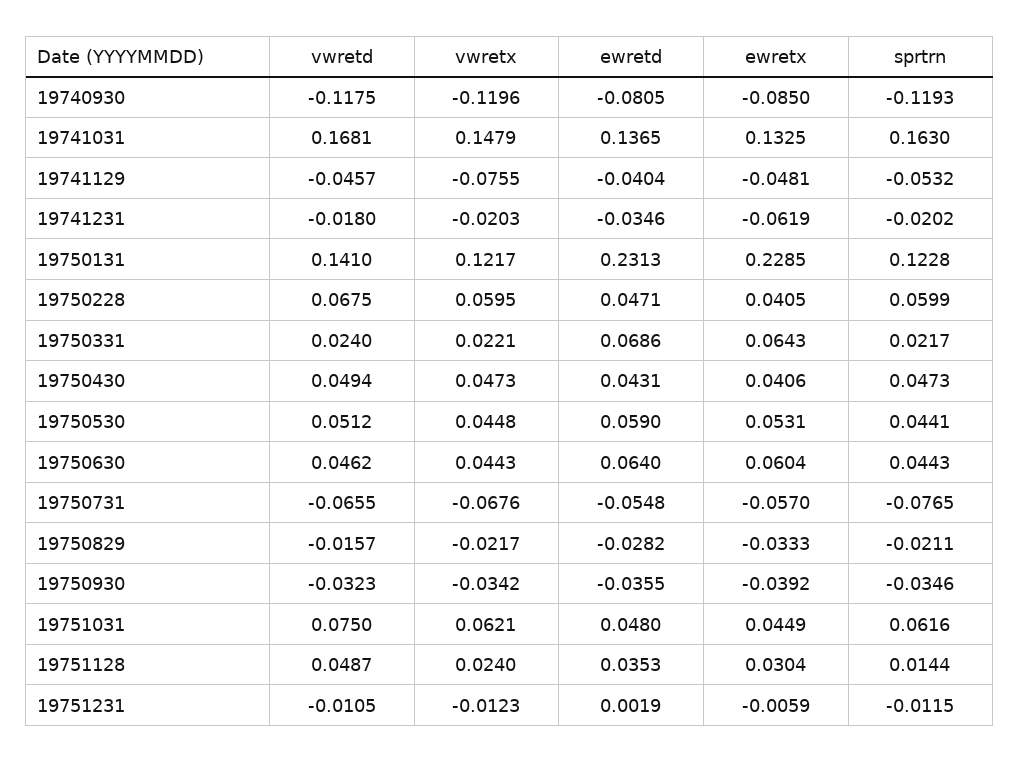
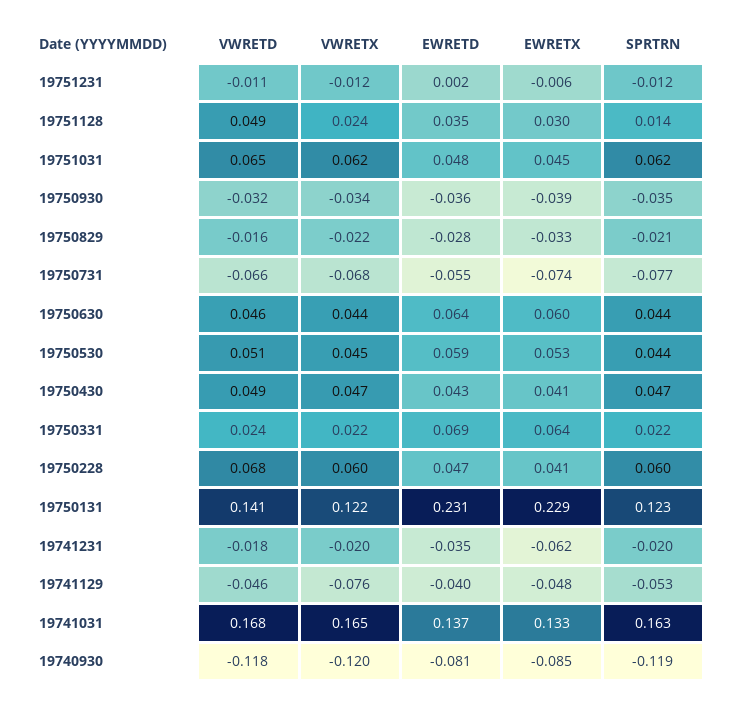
vwretx, 19741031: 0.1479 -> 0.165
ewretx, 19750731: -0.057 -> -0.074
vwretd, 19751031: 0.075 -> 0.065

